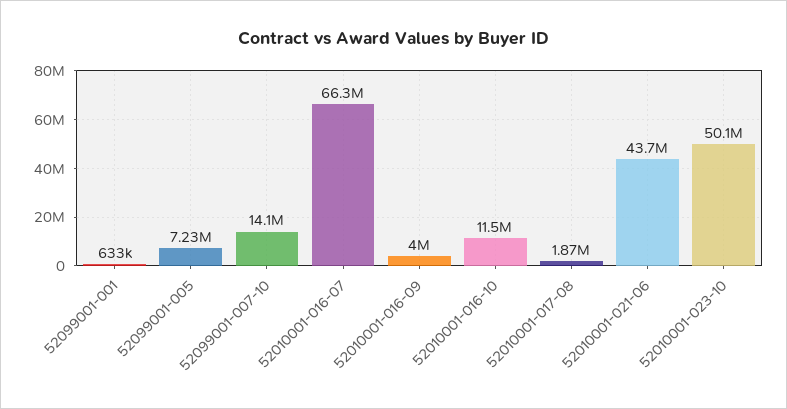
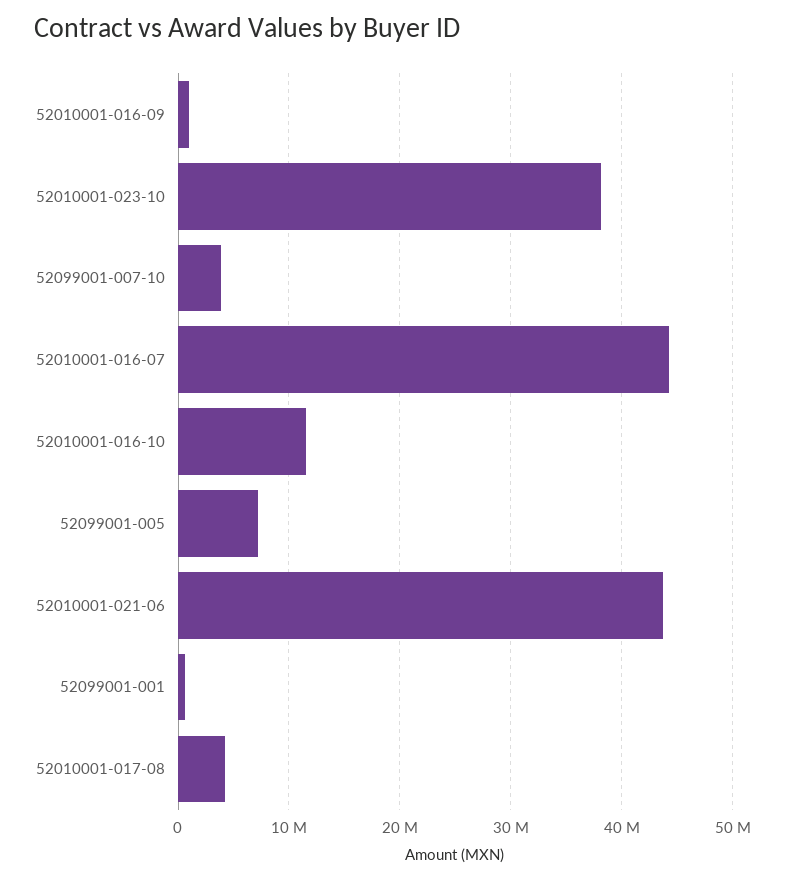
52099001-007-10: 14100000 -> 4000000
52010001-016-07: 66300000 -> 44000000
52010001-016-09: 4000000 -> 1000000
52010001-017-08: 1870000 -> 4000000
52010001-023-10: 50100000 -> 38000000

